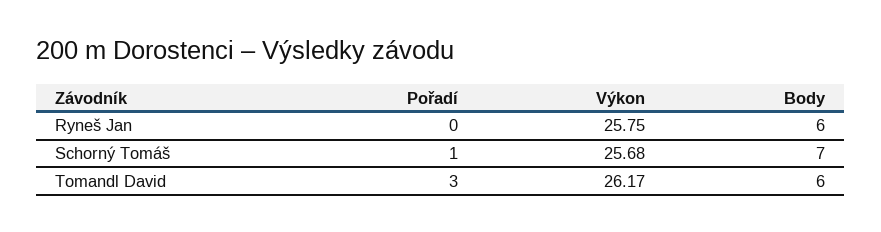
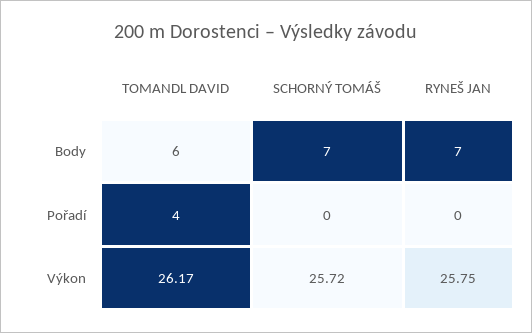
Body, Ryneš Jan: 6 -> 7
Pořadí, Schorný Tomáš: 1 -> 0
Výkon, Schorný Tomáš: 25.68 -> 25.72
Pořadí, Tomandl David: 3 -> 4

